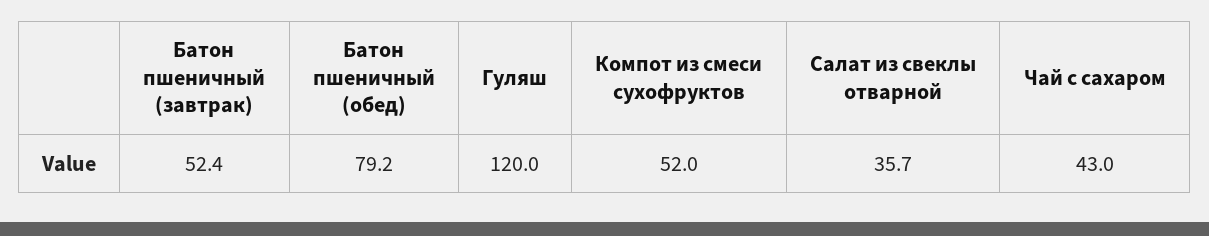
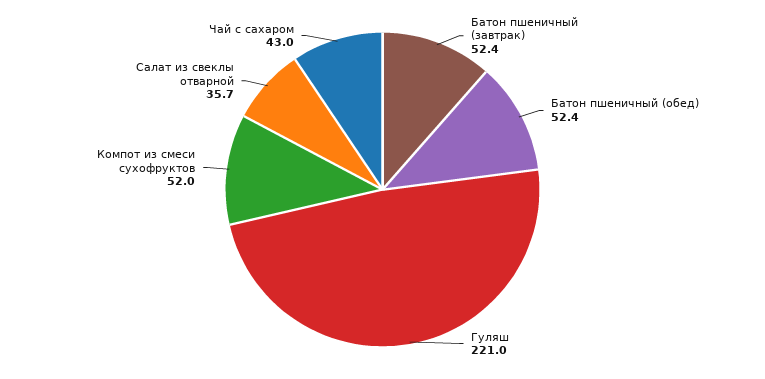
Батон пшеничный (обед): 79.2 -> 52.4
Гуляш: 120 -> 221

